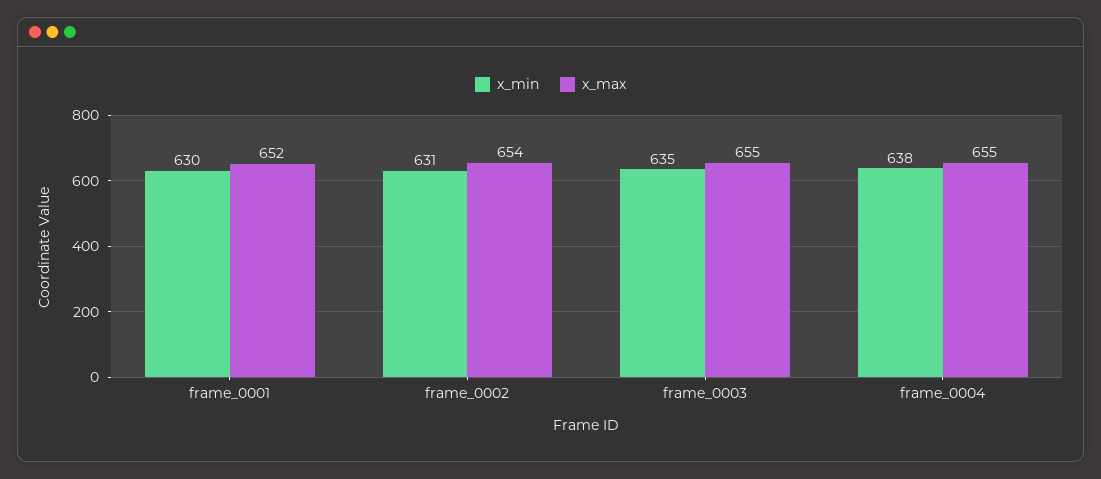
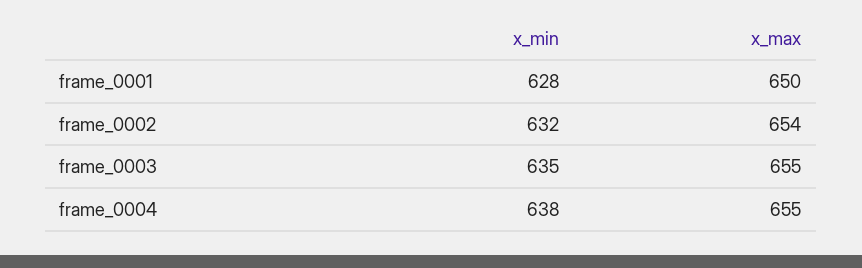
x_min, frame_0001: 630 -> 628
x_max, frame_0001: 652 -> 650
x_min, frame_0002: 631 -> 632

